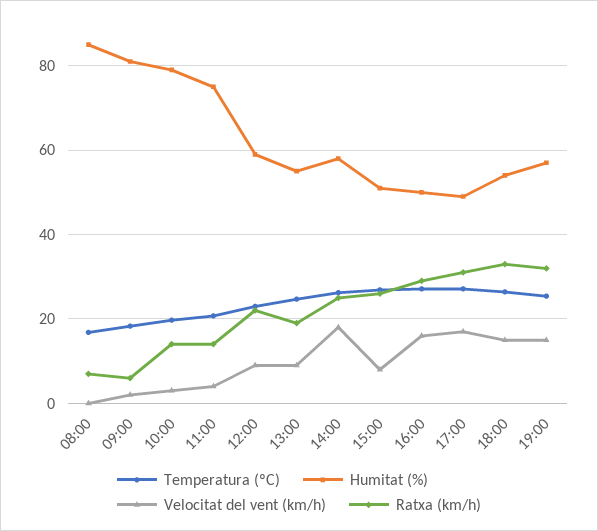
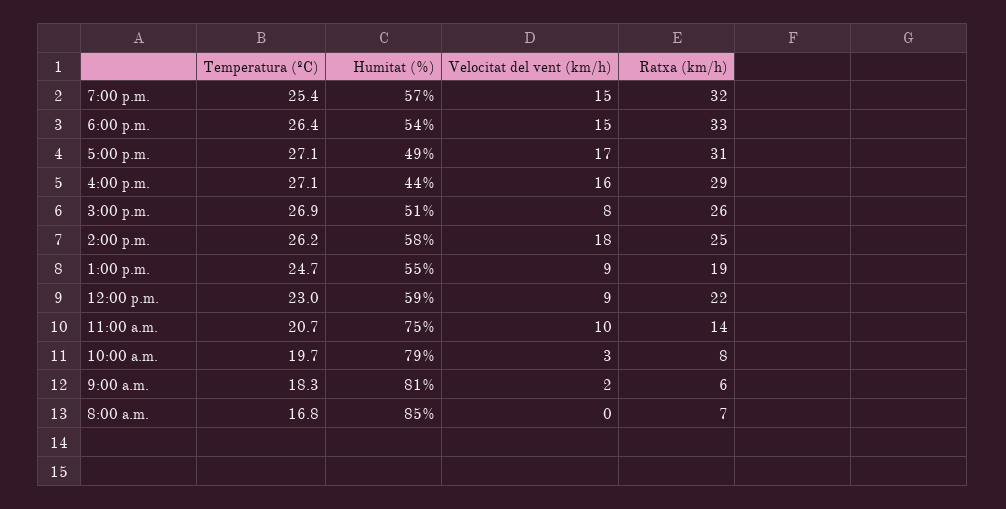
Ratxa (km/h), 10:00: 14 -> 8
Velocitat del vent (km/h), 11:00: 4 -> 10
Humitat (%), 16:00: 50 -> 44

